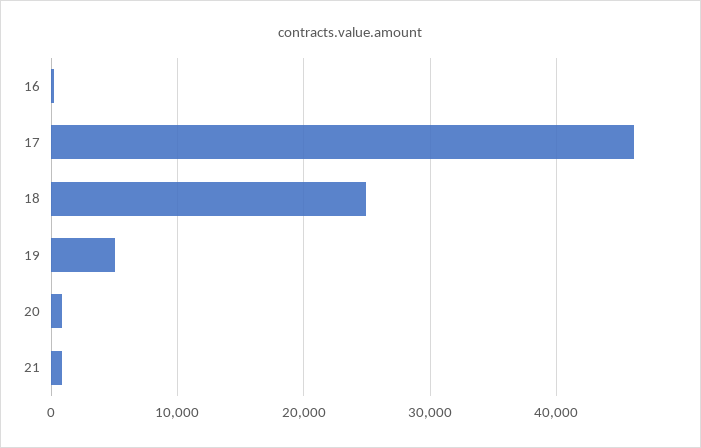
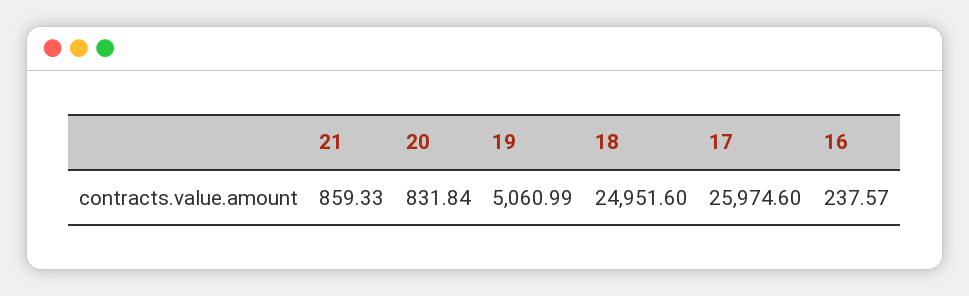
17: 46000 -> 25974.6

